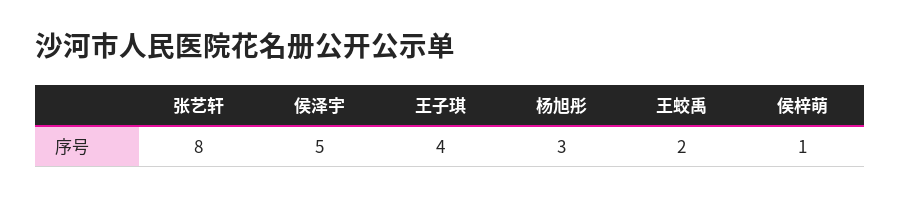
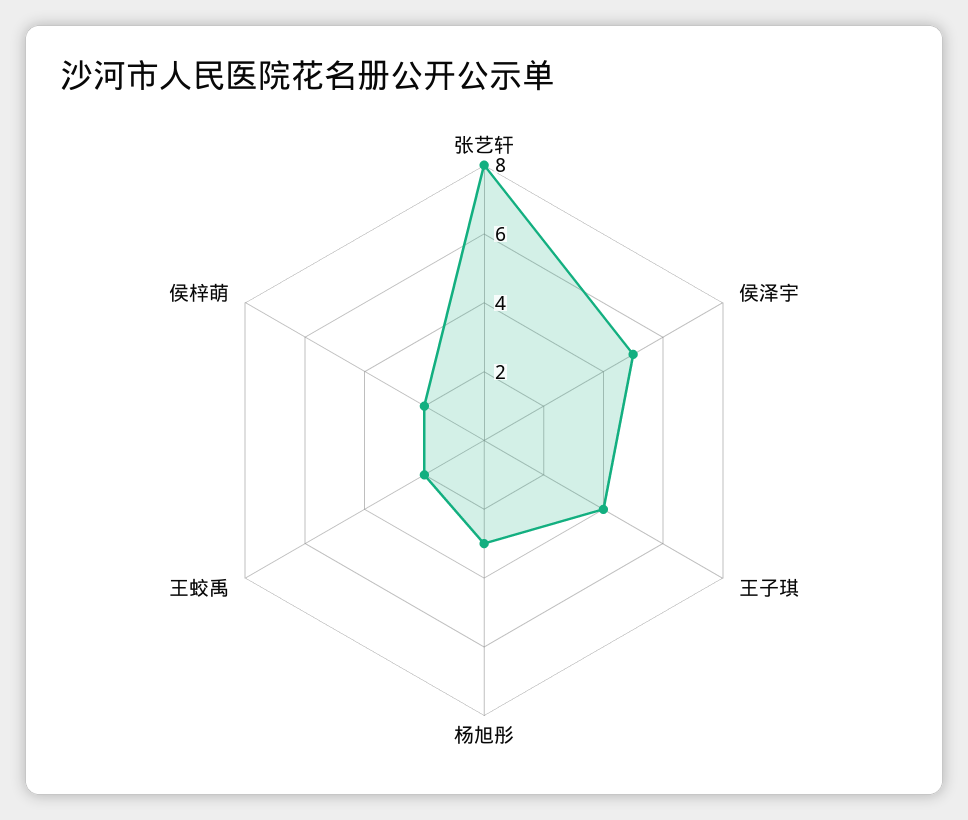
侯梓萌: 1 -> 2

